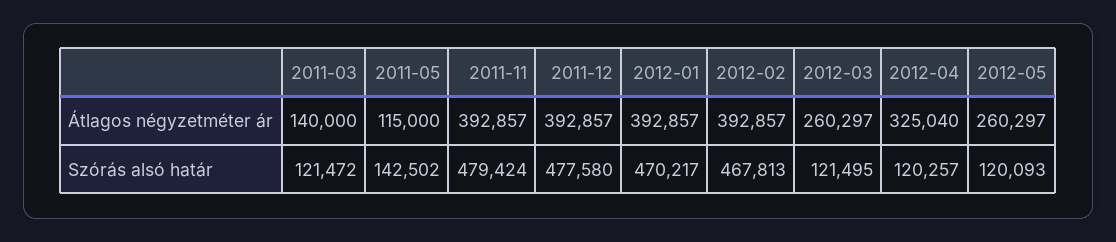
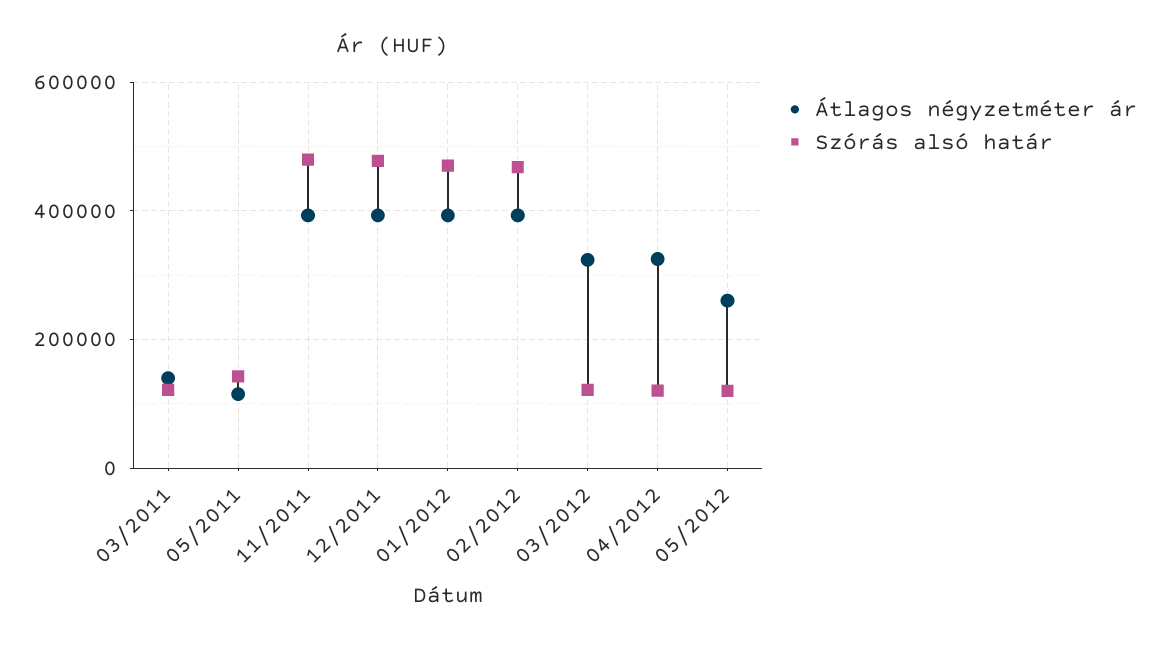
Átlagos négyzetméter ár, 2012-03: 260297 -> 320000

